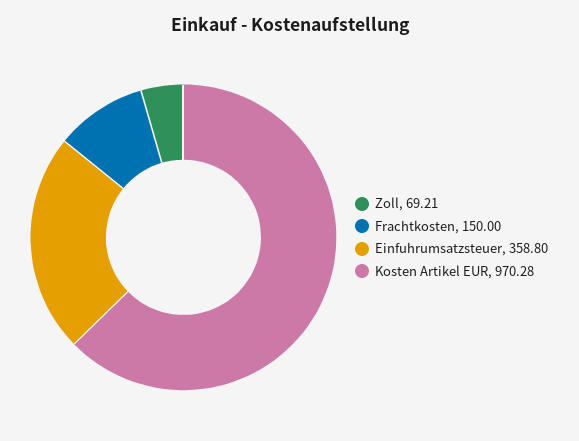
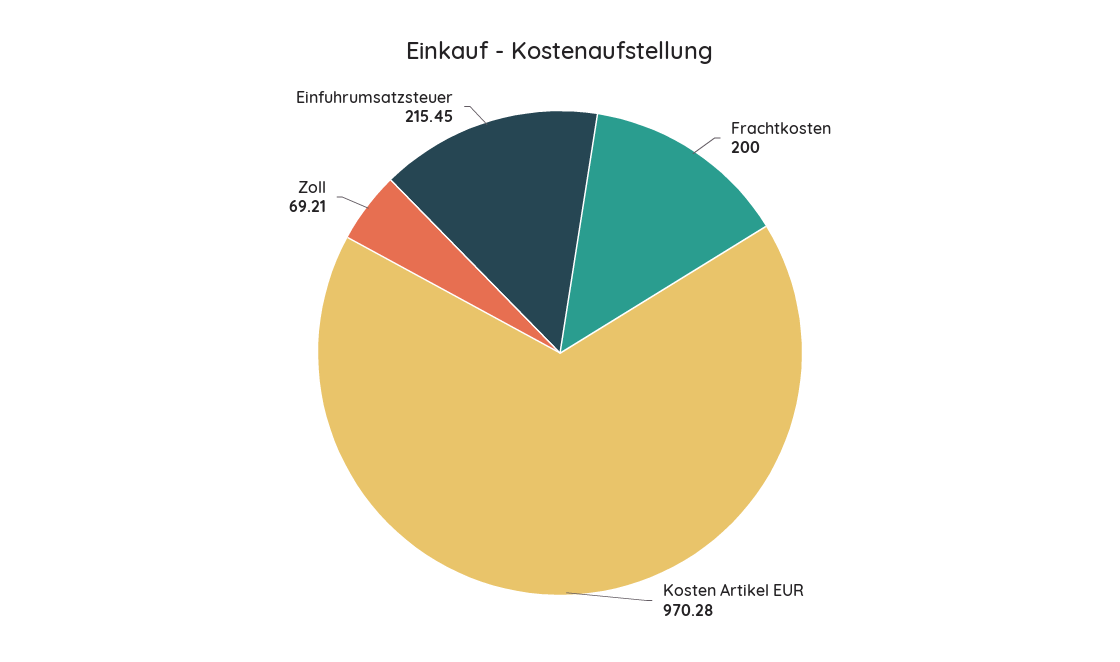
Frachtkosten: 150 -> 200
Einfuhrumsatzsteuer: 358.8 -> 215.45

